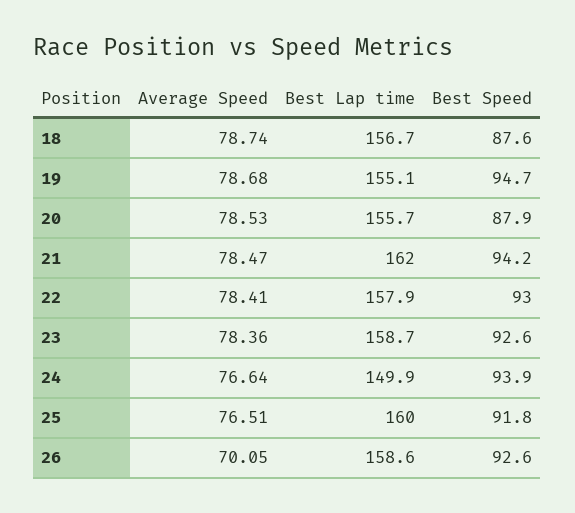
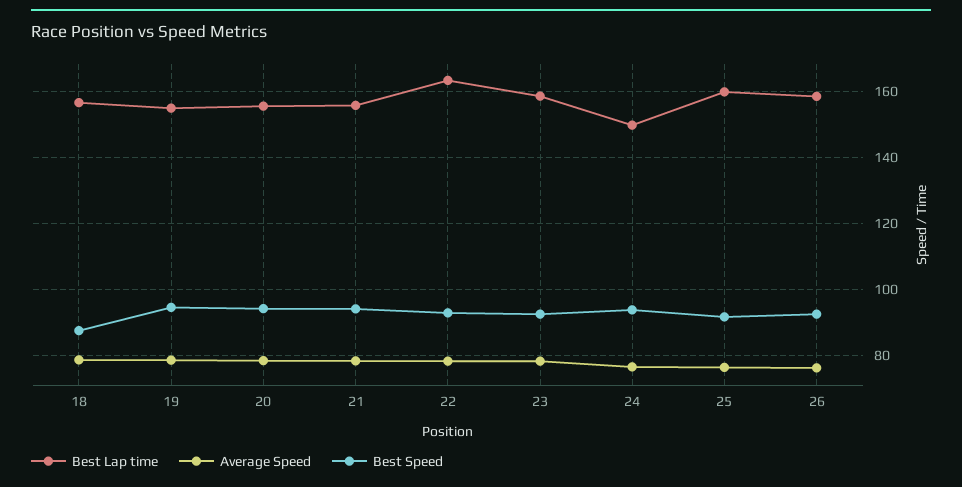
Best Speed, 20: 87.9 -> 94
Best Lap time, 21: 162 -> 156
Best Lap time, 22: 157.9 -> 164
Average Speed, 26: 70.05 -> 76

